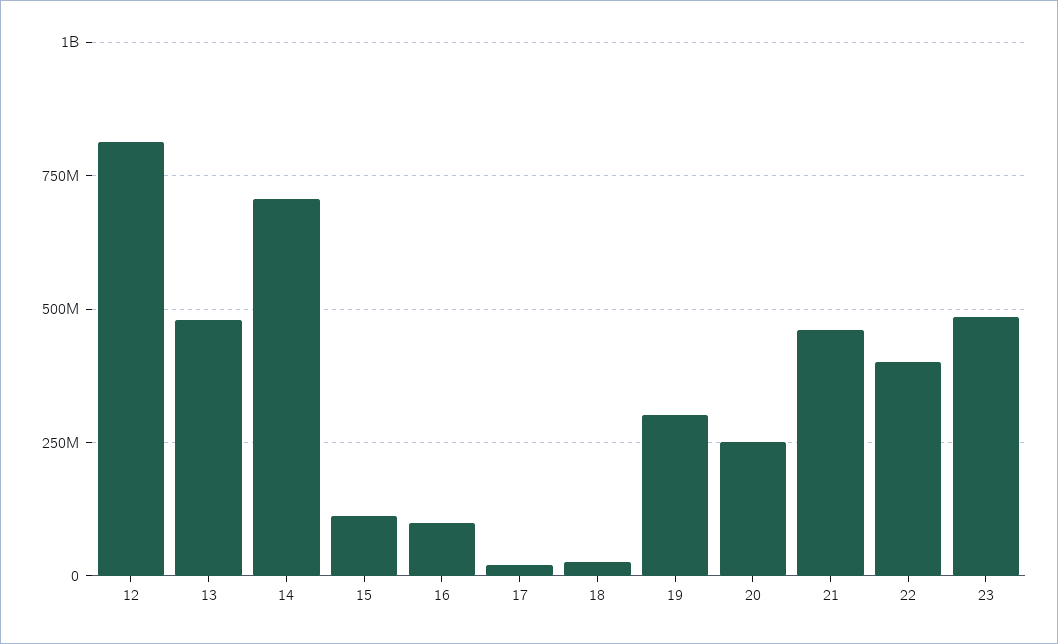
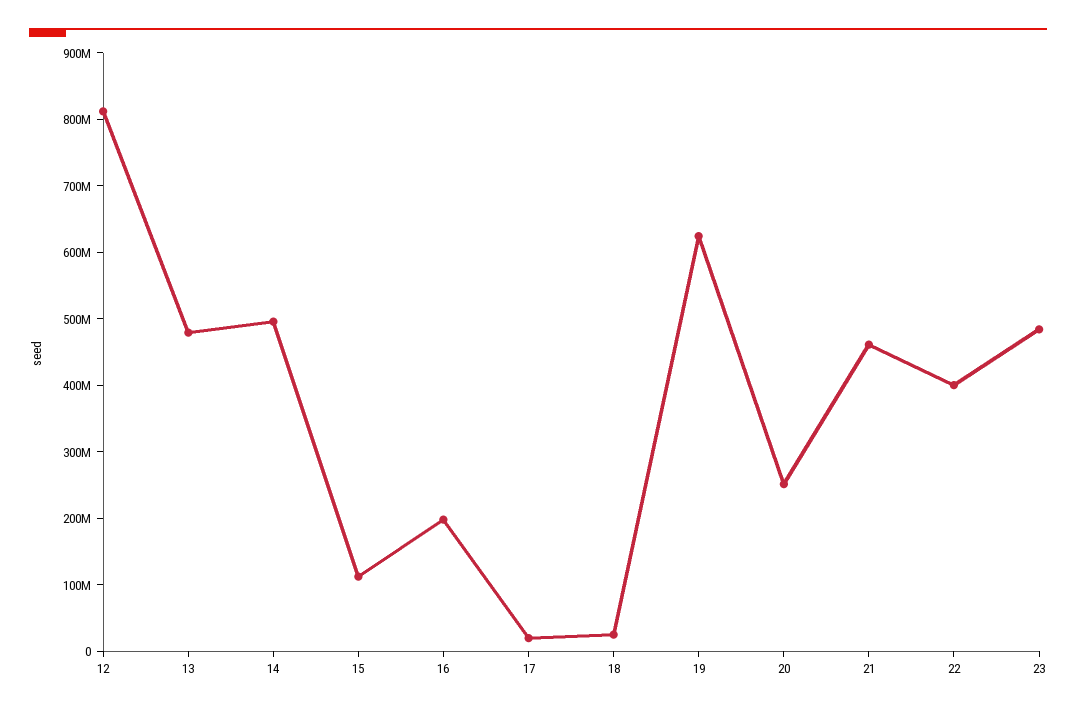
14: 700000000 -> 500000000
16: 100000000 -> 200000000
19: 300000000 -> 620000000

